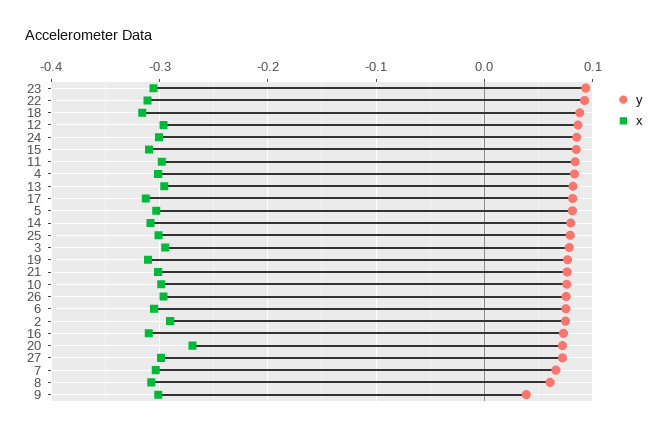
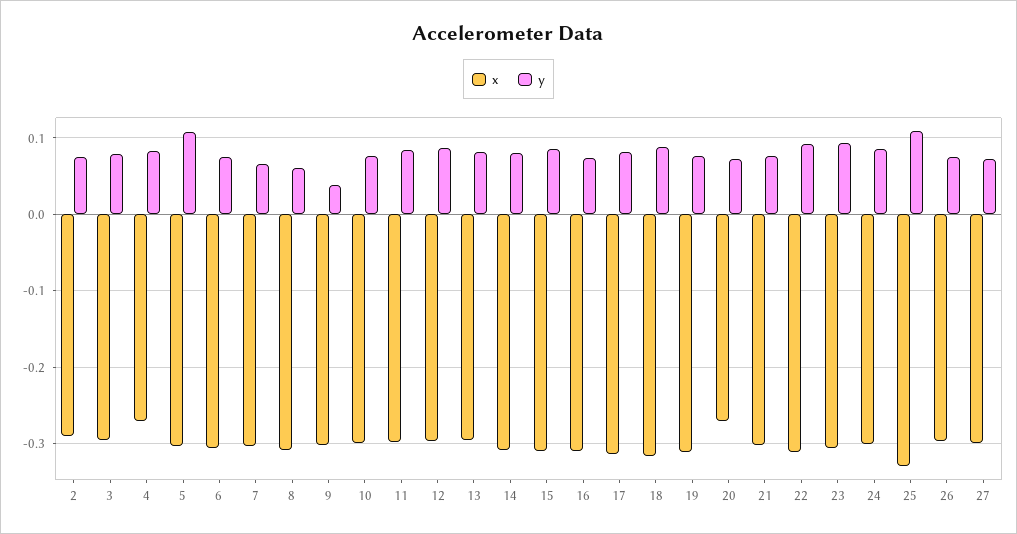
x, 4: -0.3 -> -0.27
y, 5: 0.08 -> 0.11
y, 25: 0.08 -> 0.11
x, 25: -0.3 -> -0.33

